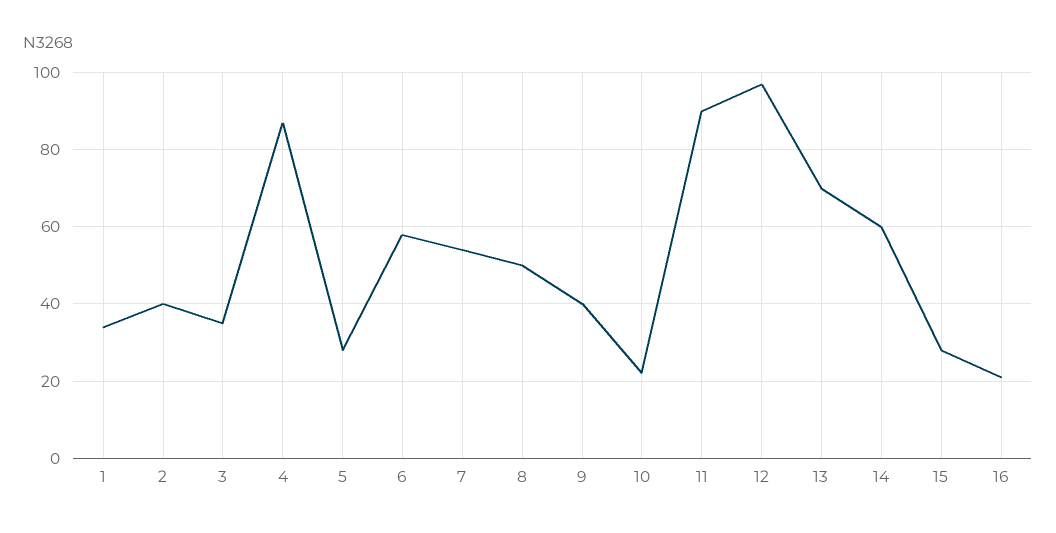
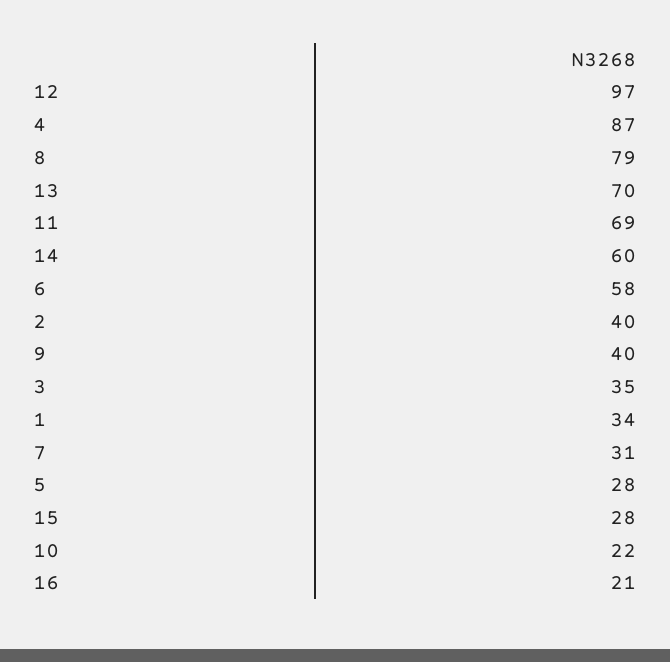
7: 55 -> 31
8: 50 -> 79
11: 90 -> 69

